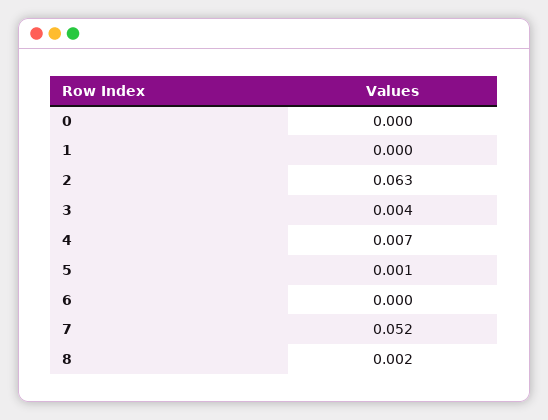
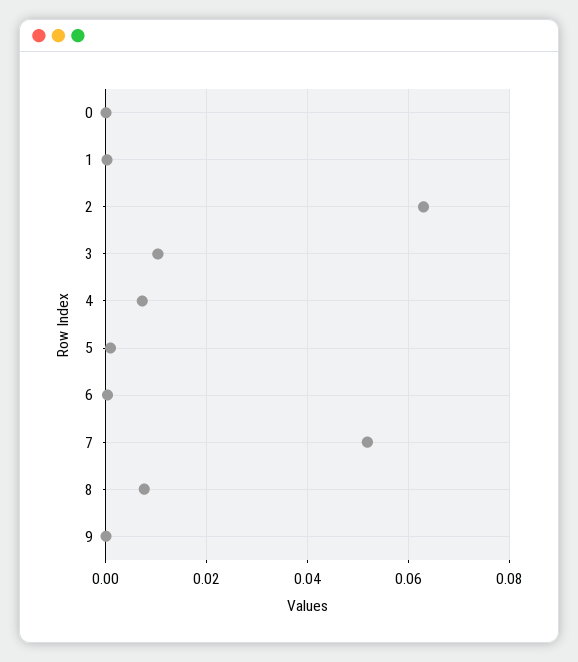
3: 0.004 -> 0.01
8: 0.002 -> 0.008
9: none -> 0

